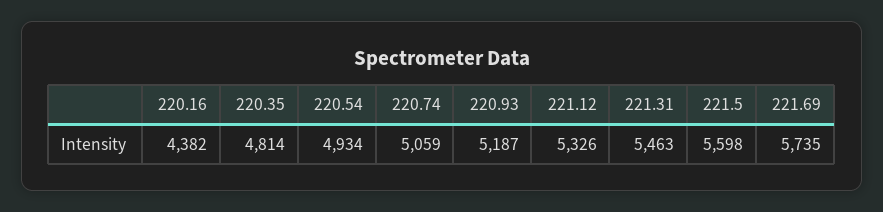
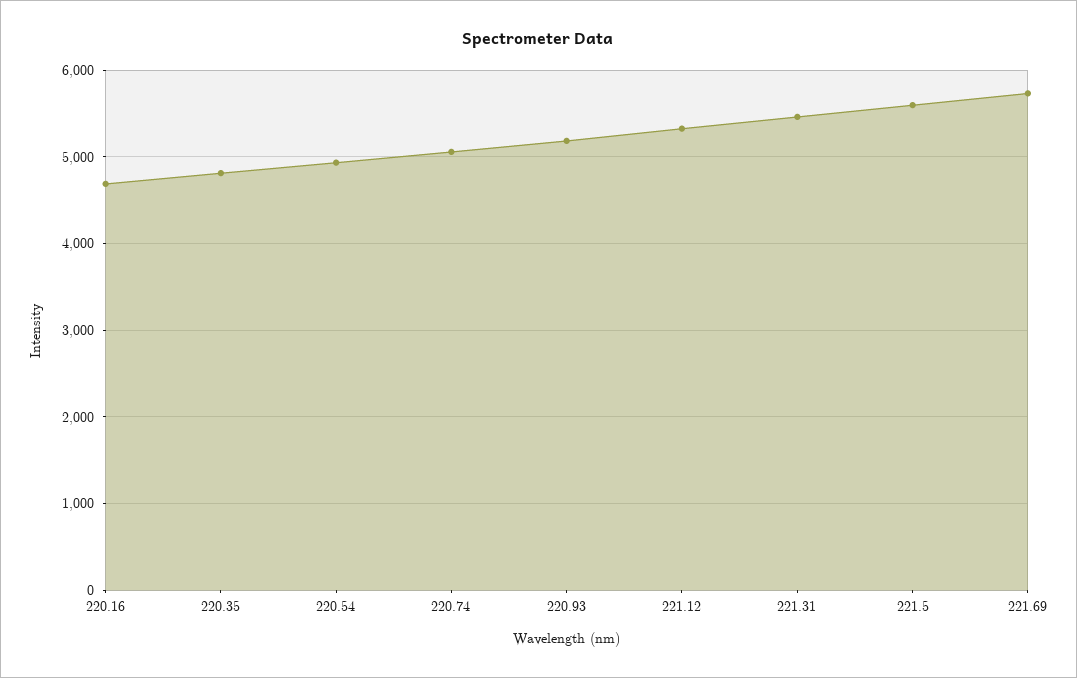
220.16: 4382 -> 4700

